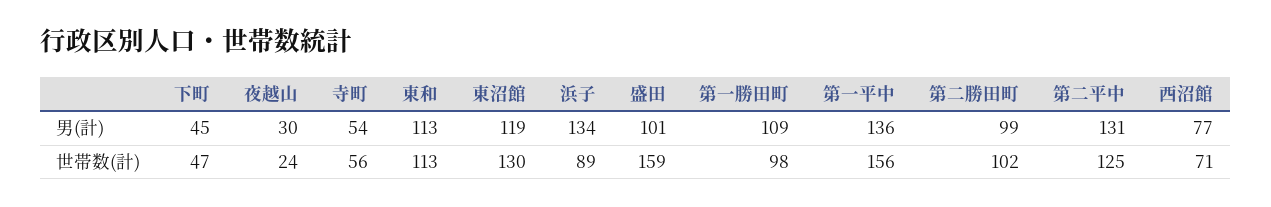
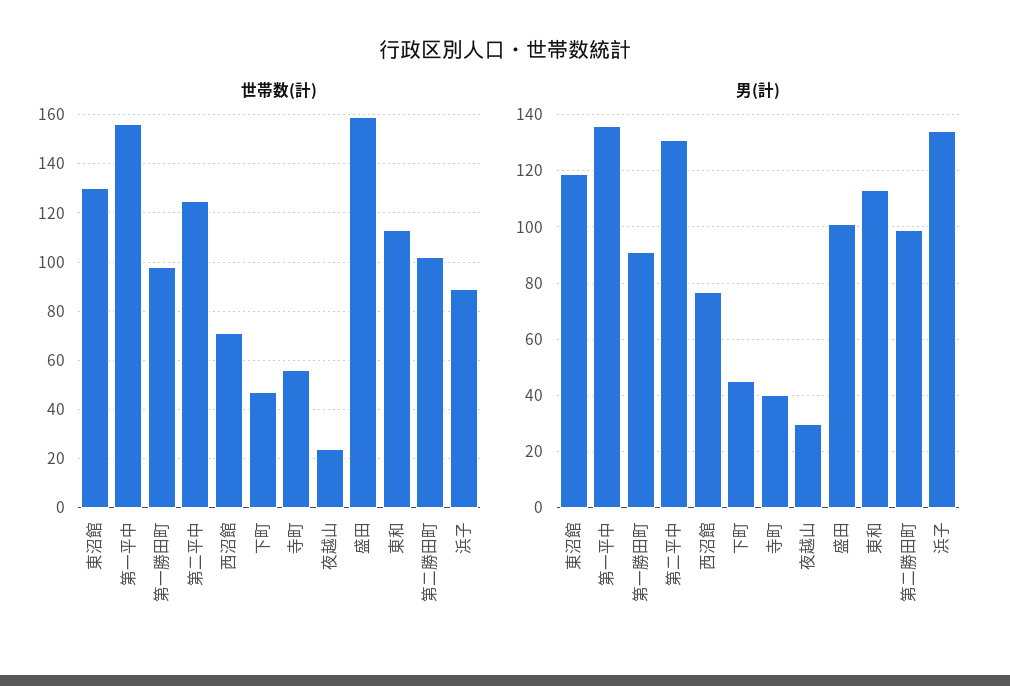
男(計), 寺町: 54 -> 40
男(計), 第一勝田町: 109 -> 90

